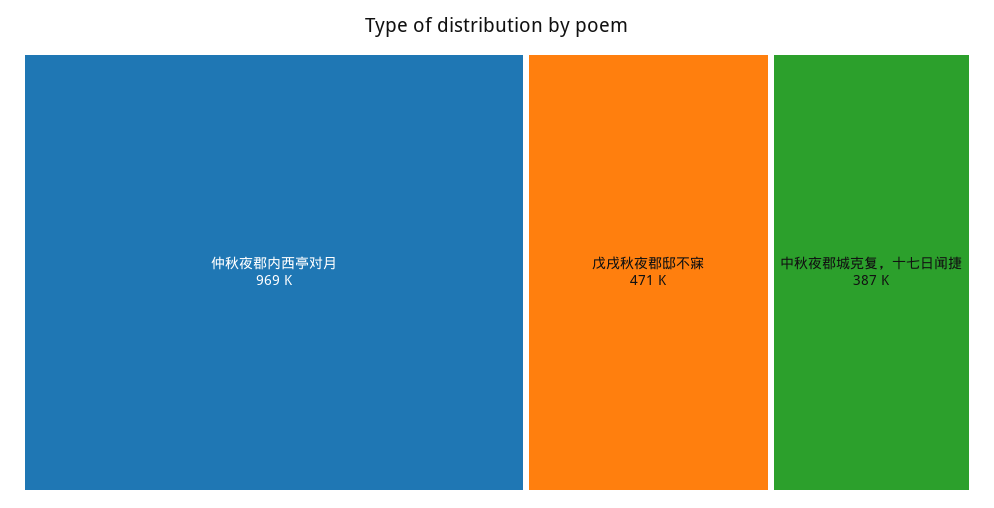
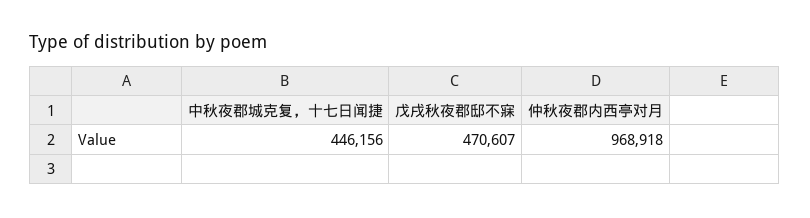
中秋夜郡城克复，十七日闻捷: 387000 -> 446156

